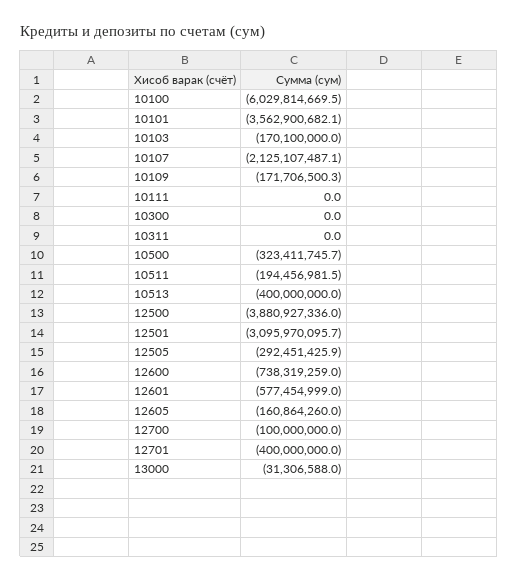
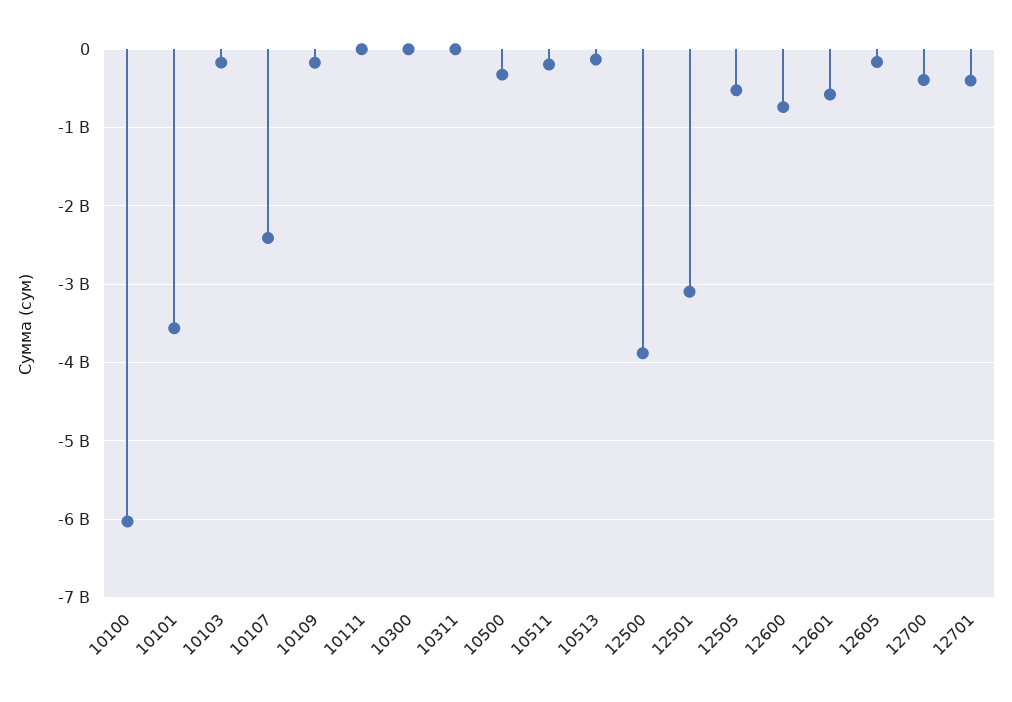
10107: -2125107487.1 -> -2400000000
10513: -400000000 -> -100000000
12505: -292451425.9 -> -500000000
12700: -100000000 -> -400000000
13000: -31306588 -> none

